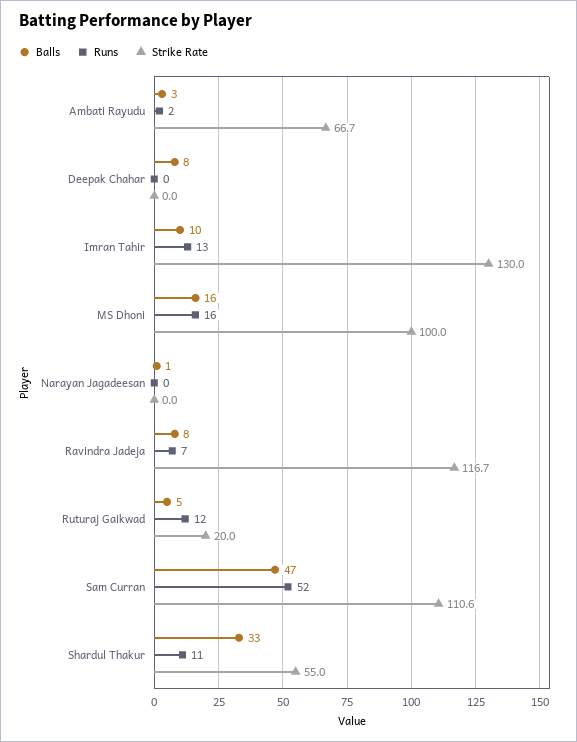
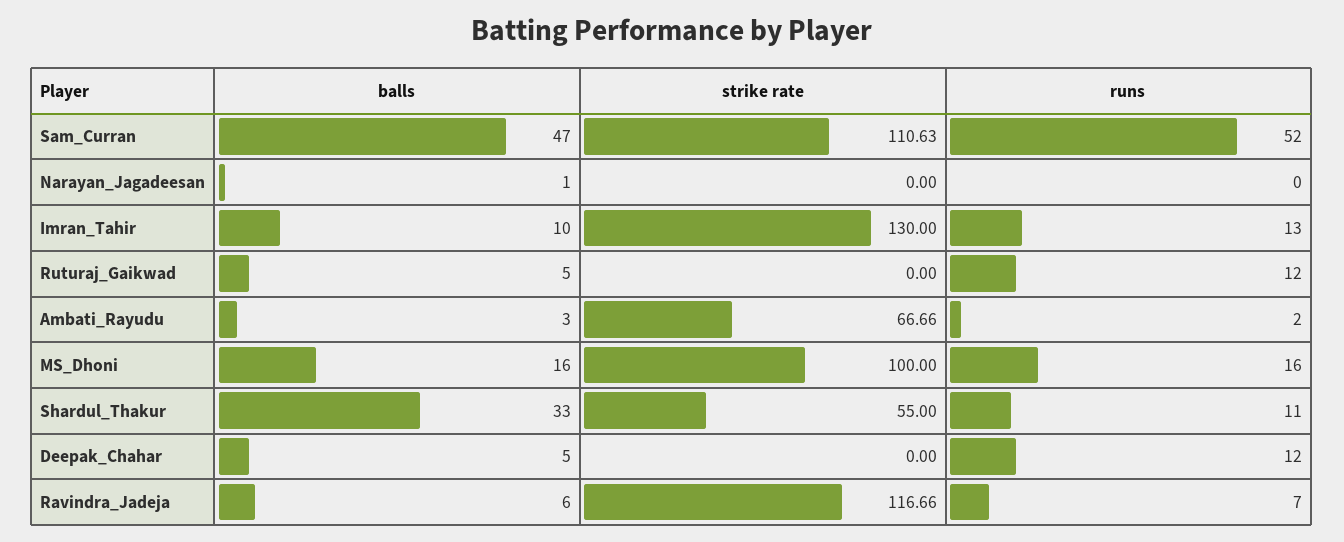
Balls, Deepak Chahar: 8 -> 5
Runs, Deepak Chahar: 0 -> 12
Balls, Ravindra Jadeja: 8 -> 6
Strike Rate, Ruturaj Gaikwad: 20 -> 0

